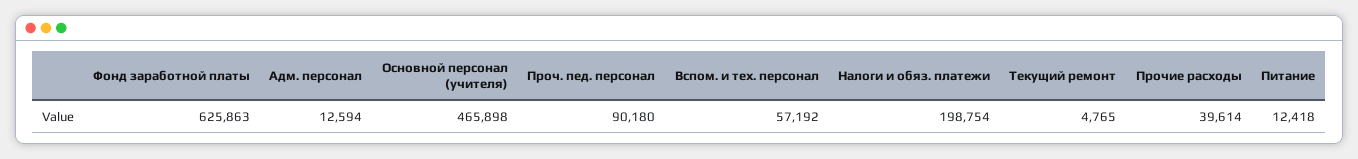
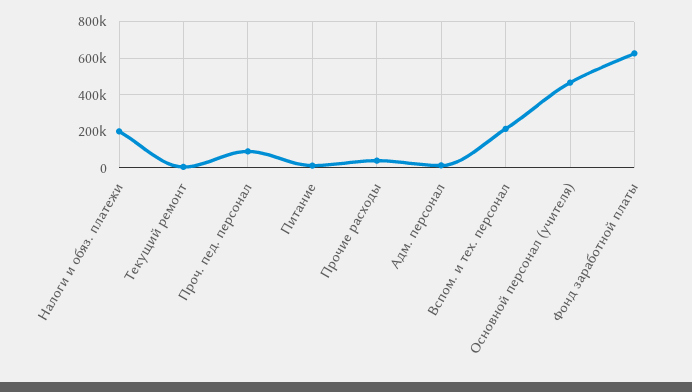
Вспом. и тех. персонал: 57192 -> 200000

